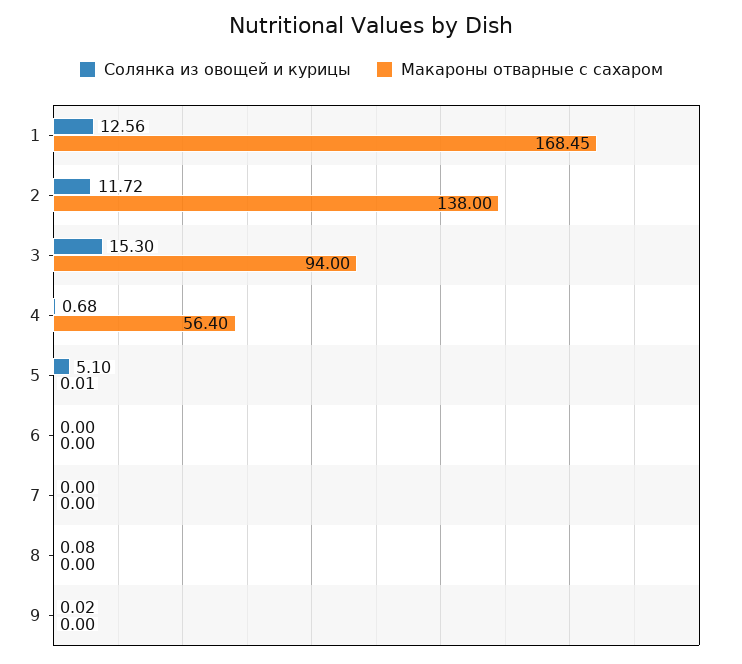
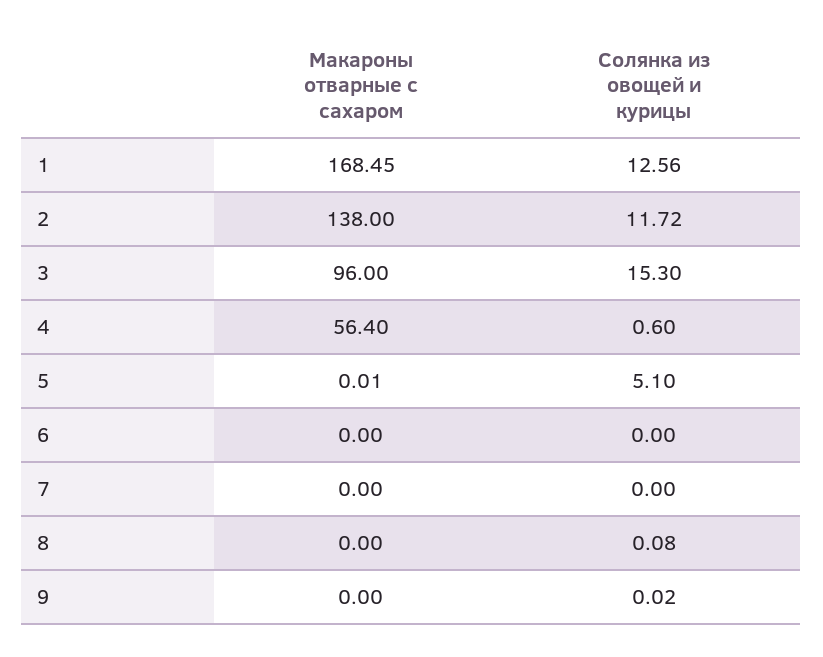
Макароны отварные с сахаром, 3: 94 -> 96
Солянка из овощей и курицы, 4: 0.68 -> 0.6

